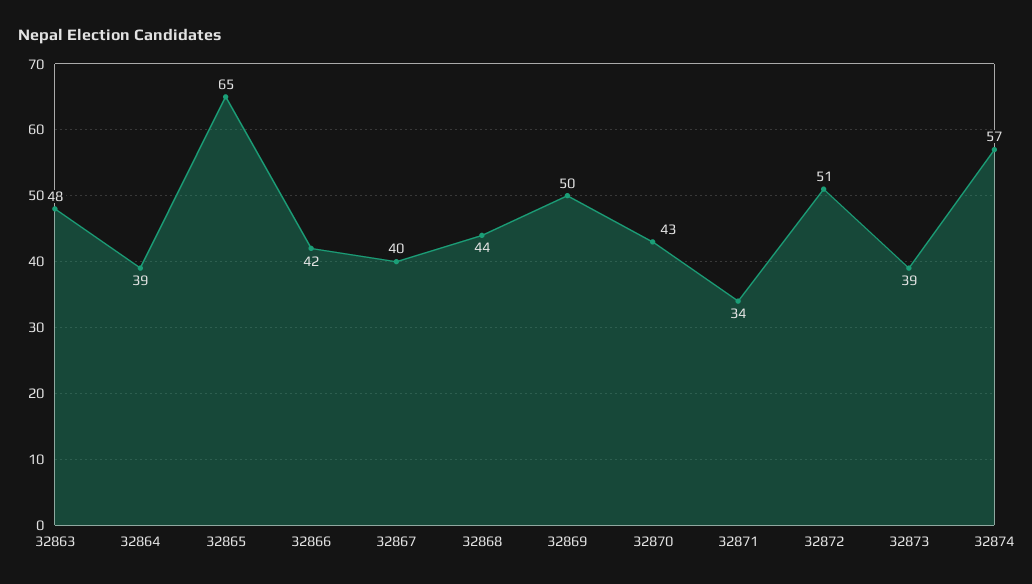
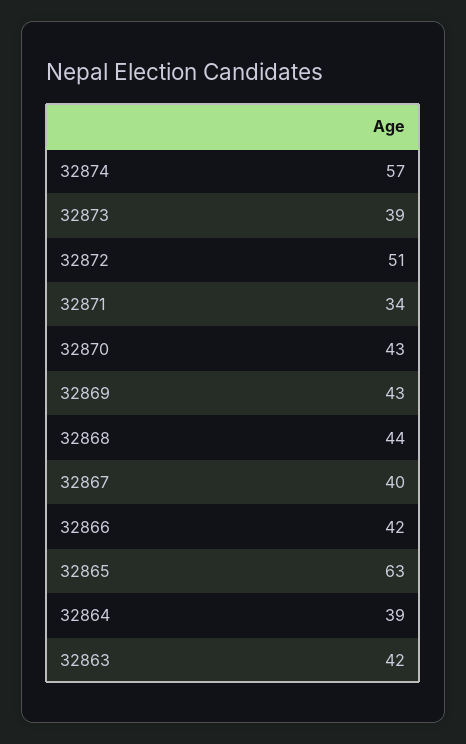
32863: 48 -> 42
32865: 65 -> 63
32869: 50 -> 43

